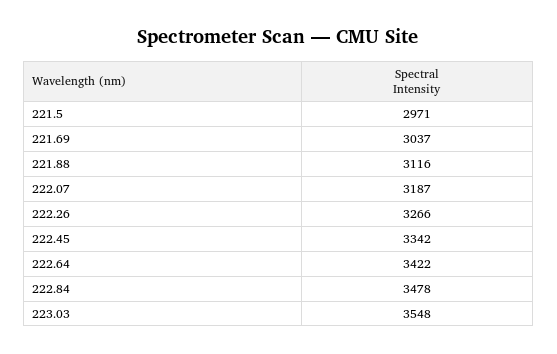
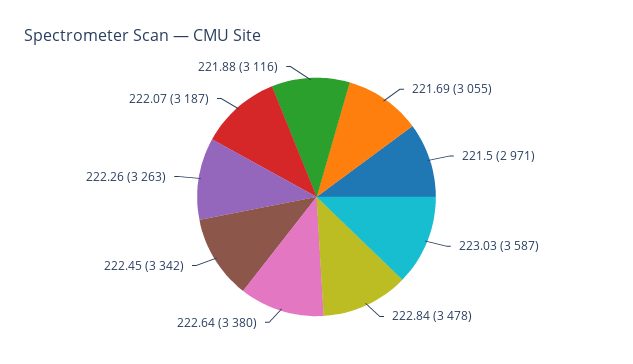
221.69: 3037 -> 3055
222.26: 3266 -> 3263
222.64: 3422 -> 3380
223.03: 3548 -> 3587

